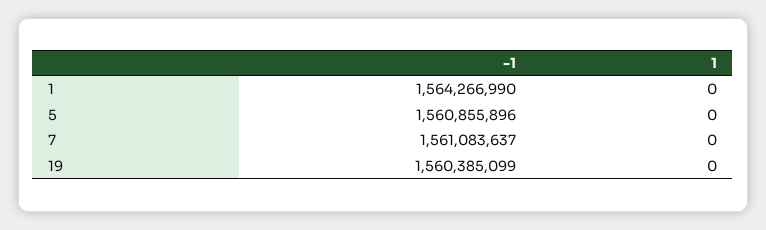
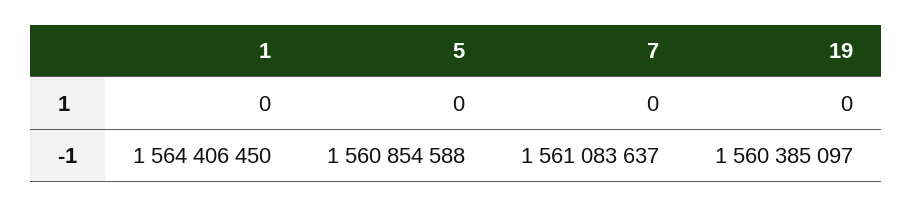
-1, 1: 1564266990 -> 1564406450
-1, 5: 1560855896 -> 1560854588
-1, 19: 1560385099 -> 1560385097

